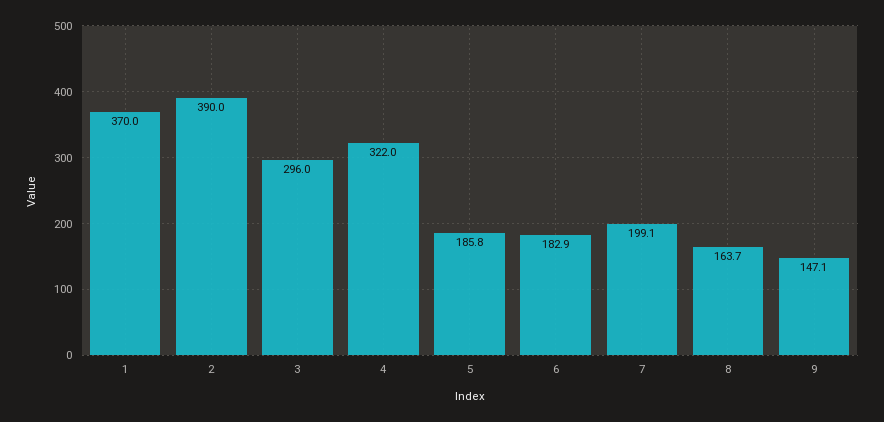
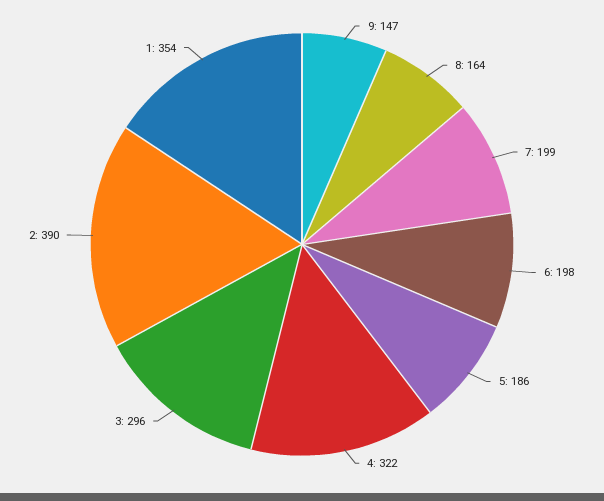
1: 370 -> 354
6: 182.9 -> 198

